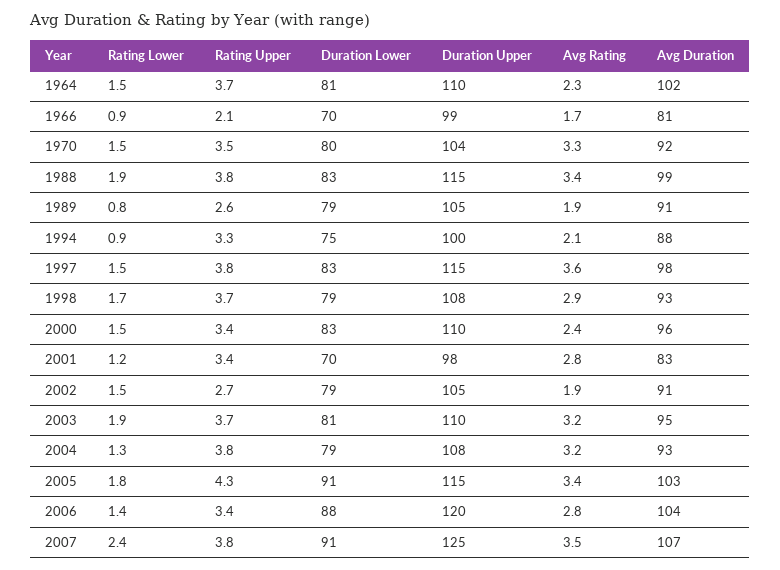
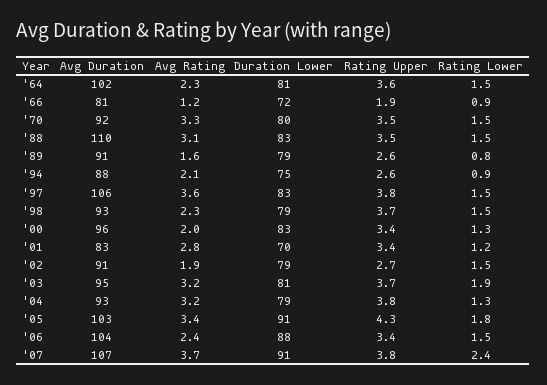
Rating Upper, 1964: 3.7 -> 3.6
Duration Upper, 1964: 110 -> none
Rating Upper, 1966: 2.1 -> 1.9
Duration Lower, 1966: 70 -> 72
Duration Upper, 1966: 99 -> none
Avg Rating, 1966: 1.7 -> 1.2
Duration Upper, 1970: 104 -> none
Rating Lower, 1988: 1.9 -> 1.5
Rating Upper, 1988: 3.8 -> 3.5
Duration Upper, 1988: 115 -> none
Avg Rating, 1988: 3.4 -> 3.1
Avg Duration, 1988: 99 -> 110
Duration Upper, 1989: 105 -> none
Avg Rating, 1989: 1.9 -> 1.6
Rating Upper, 1994: 3.3 -> 2.6
Duration Upper, 1994: 100 -> none
Duration Upper, 1997: 115 -> none
Avg Duration, 1997: 98 -> 106
Rating Lower, 1998: 1.7 -> 1.5
Duration Upper, 1998: 108 -> none
Avg Rating, 1998: 2.9 -> 2.3
Rating Lower, 2000: 1.5 -> 1.3
Duration Upper, 2000: 110 -> none
Avg Rating, 2000: 2.4 -> 2
Duration Upper, 2001: 98 -> none
Duration Upper, 2002: 105 -> none
Duration Upper, 2003: 110 -> none
Duration Upper, 2004: 108 -> none
Duration Upper, 2005: 115 -> none
Rating Lower, 2006: 1.4 -> 1.5
Duration Upper, 2006: 120 -> none
Avg Rating, 2006: 2.8 -> 2.4
Duration Upper, 2007: 125 -> none
Avg Rating, 2007: 3.5 -> 3.7

